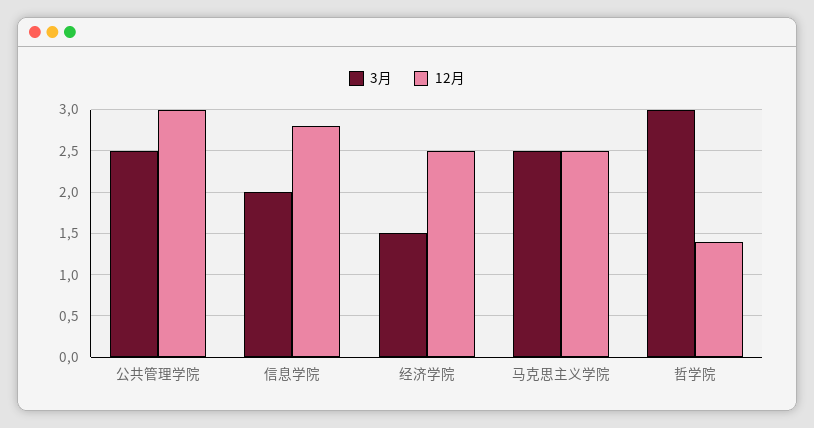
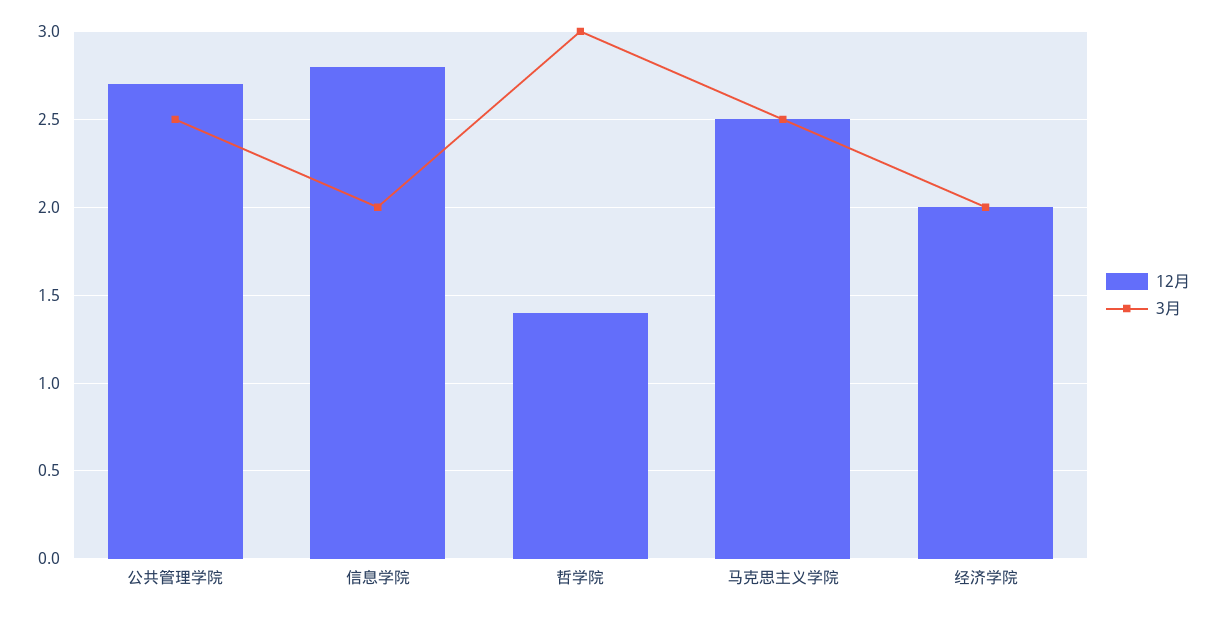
12月, 公共管理学院: 3 -> 2.7
3月, 经济学院: 1.5 -> 2
12月, 经济学院: 2.5 -> 2

